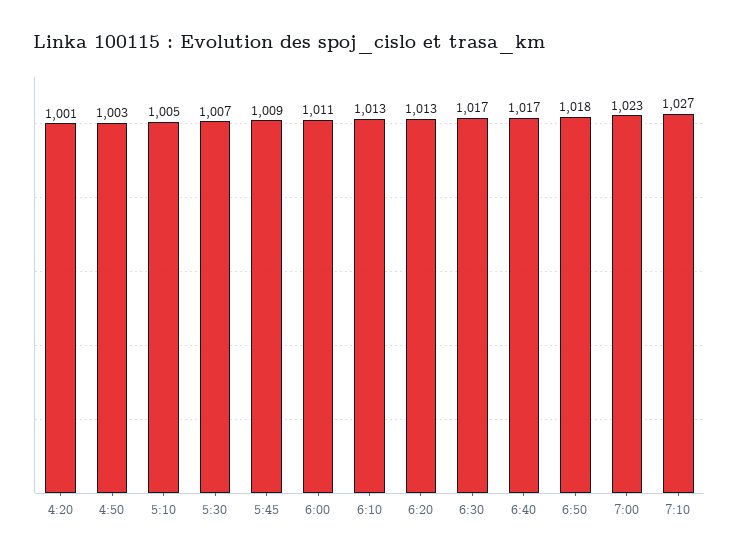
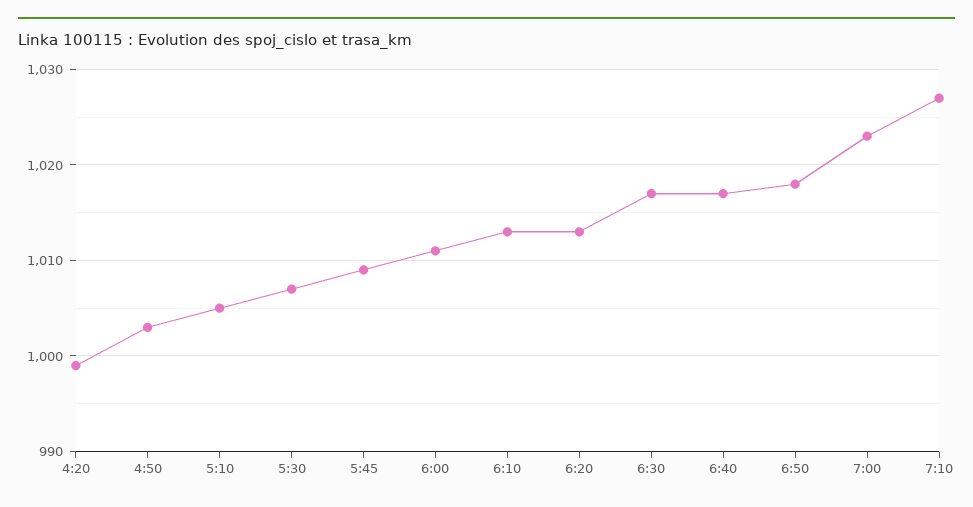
4:20: 1001 -> 999

